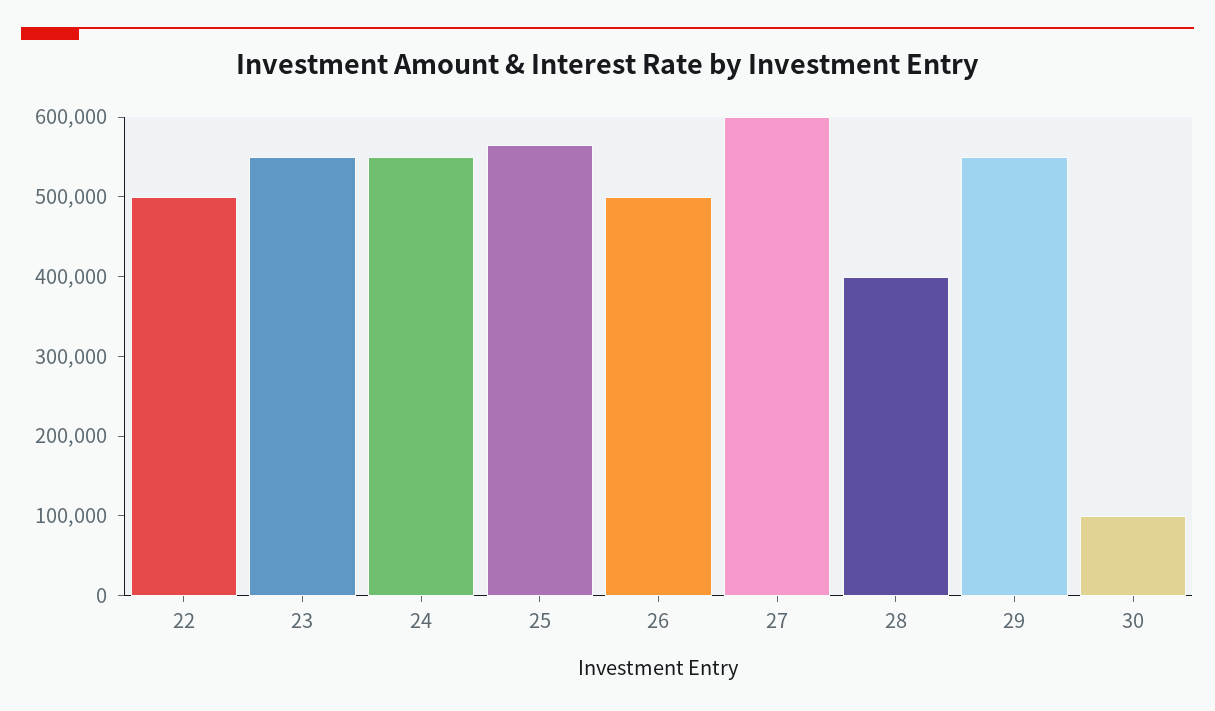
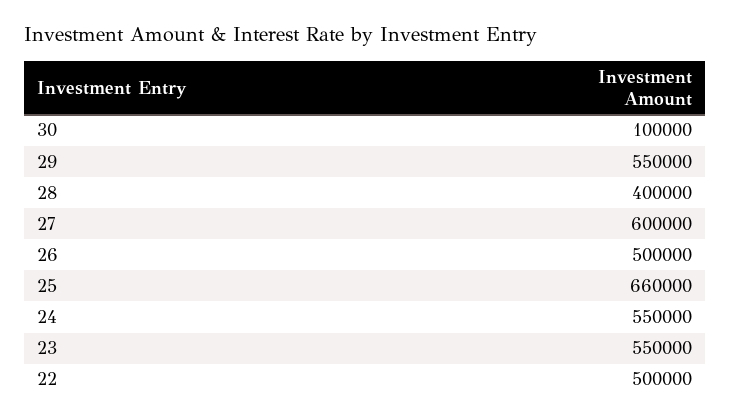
25: 560000 -> 660000

